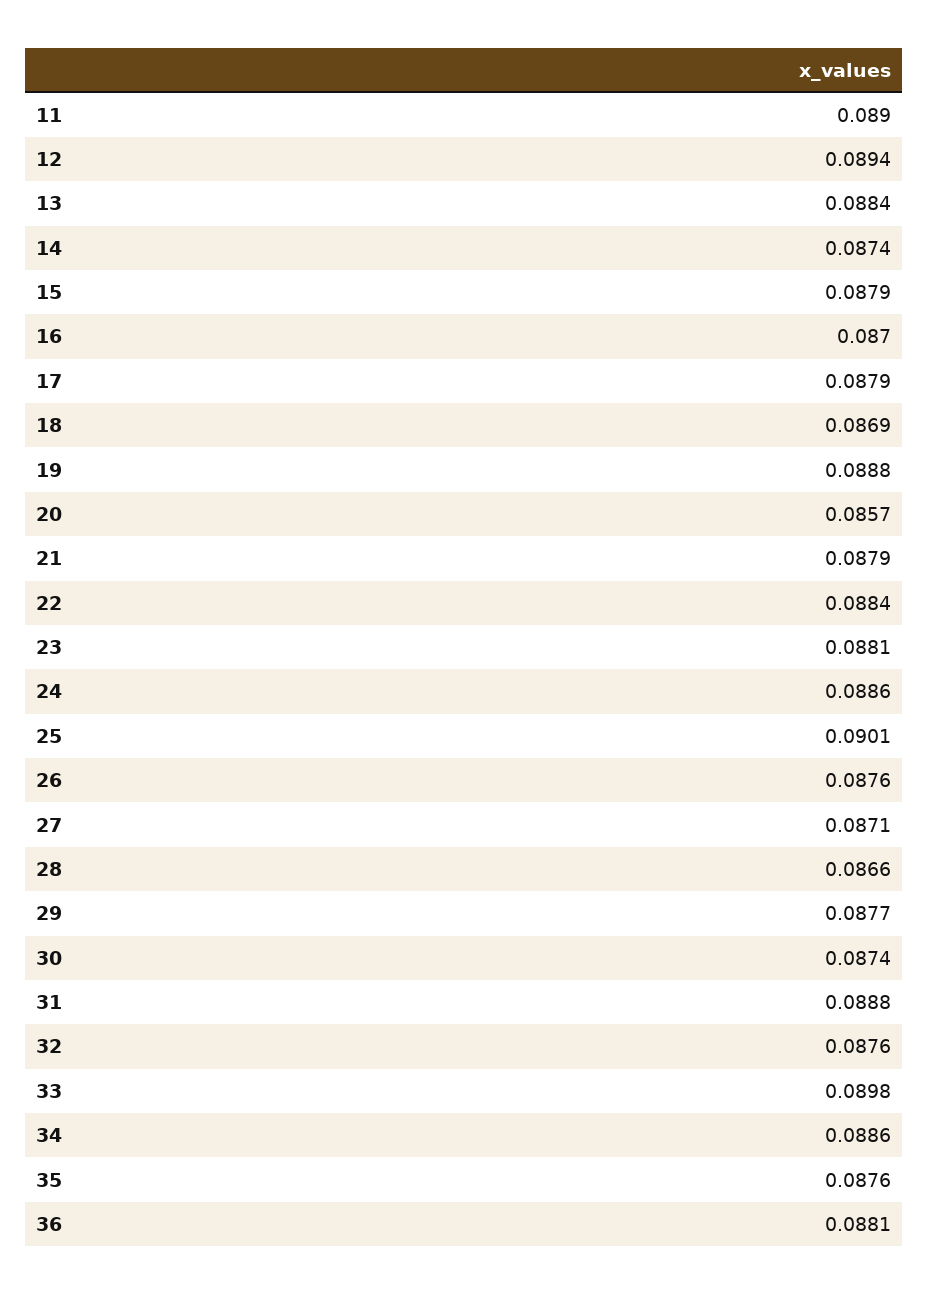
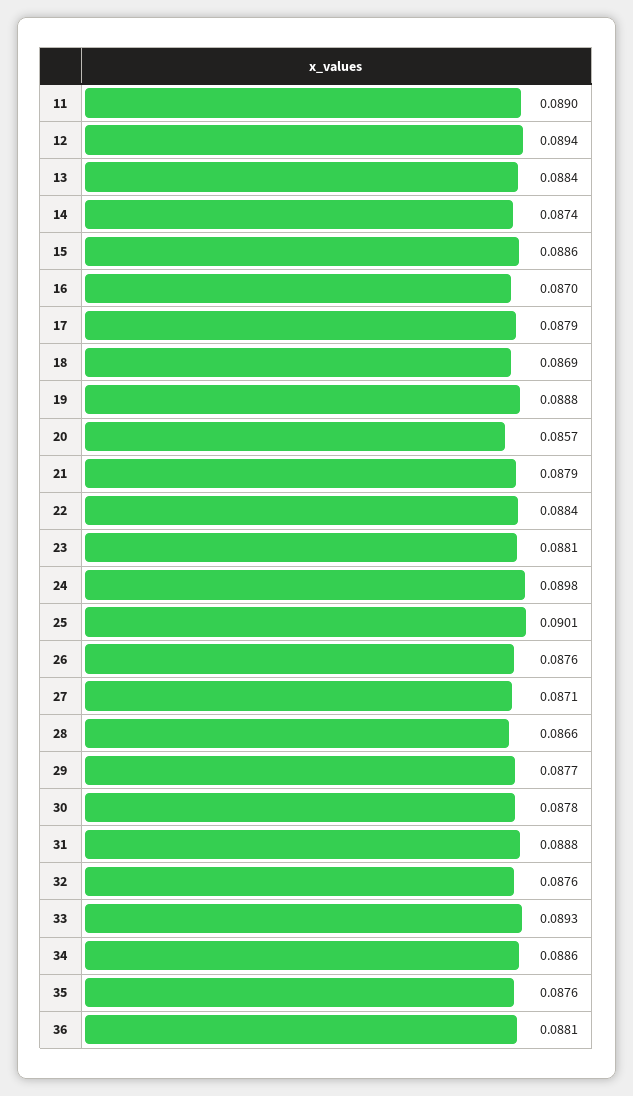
15: 0.0879 -> 0.0886
24: 0.0886 -> 0.0898
30: 0.0874 -> 0.0878
33: 0.0898 -> 0.0893

